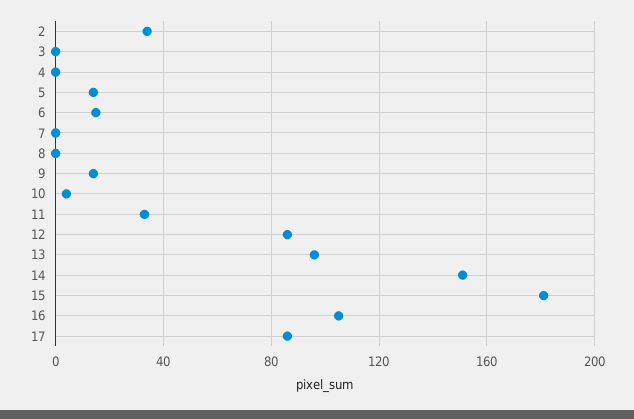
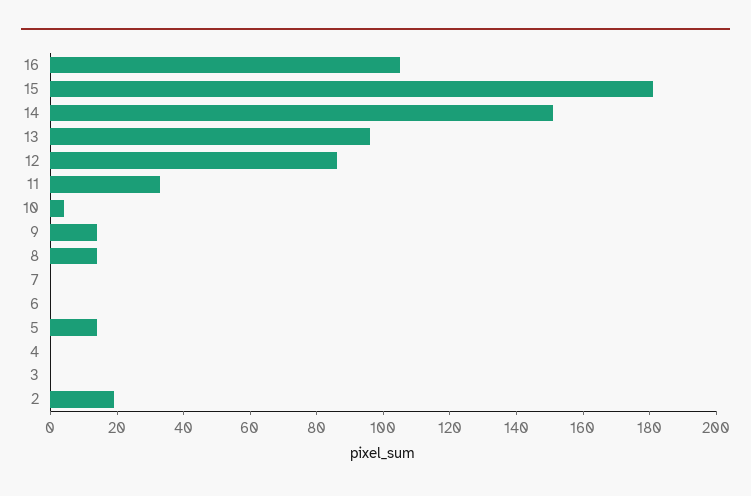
2: 35 -> 20
6: 15 -> 0
8: 0 -> 15
17: 85 -> none

